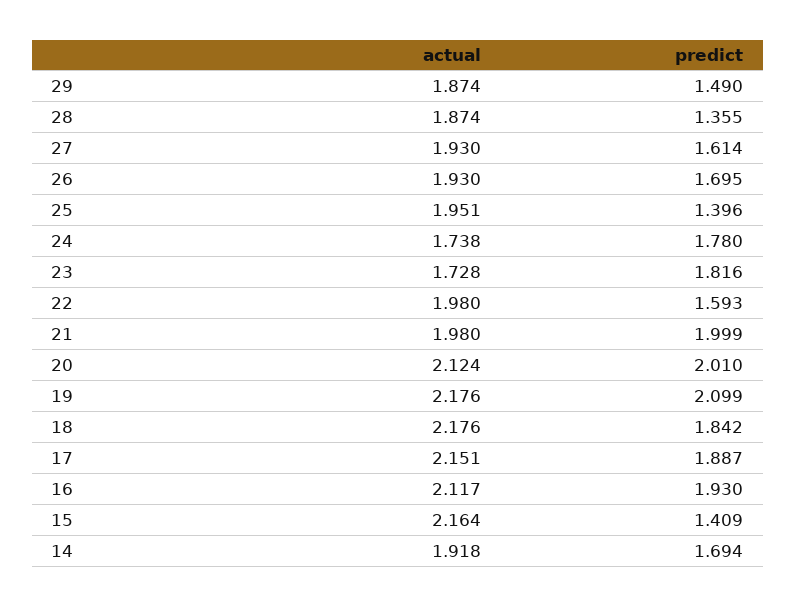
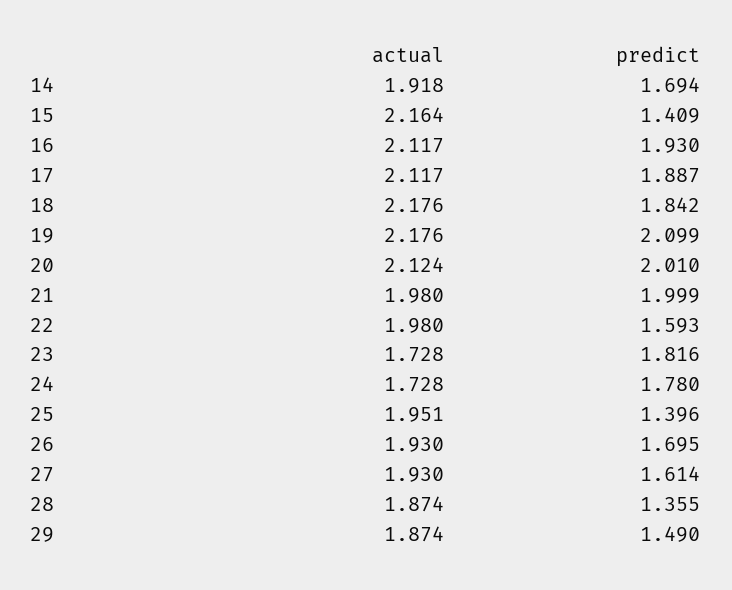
actual, 24: 1.738 -> 1.728
actual, 17: 2.151 -> 2.117

